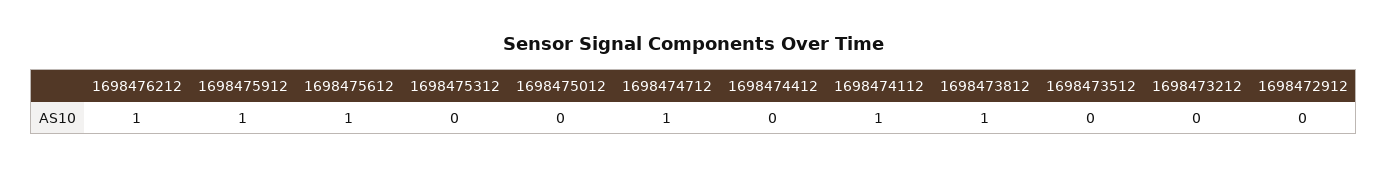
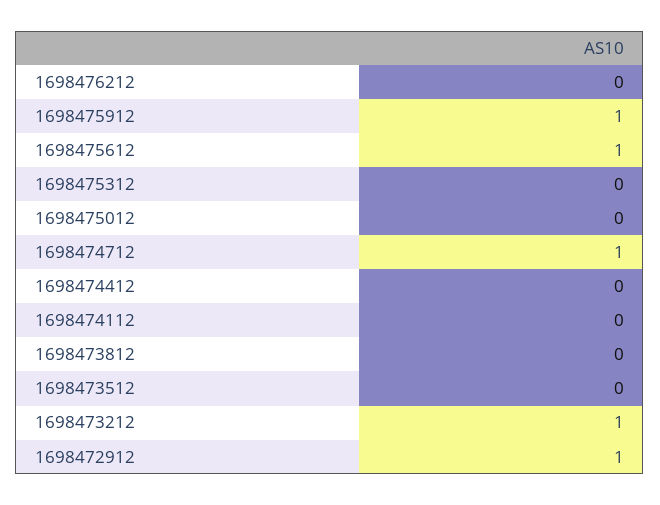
1698476212: 1 -> 0
1698474112: 1 -> 0
1698473812: 1 -> 0
1698473212: 0 -> 1
1698472912: 0 -> 1

